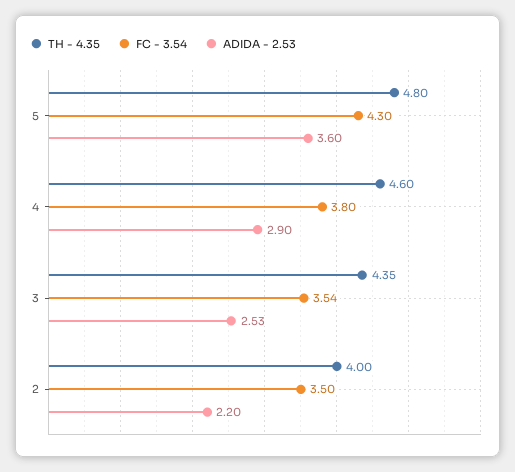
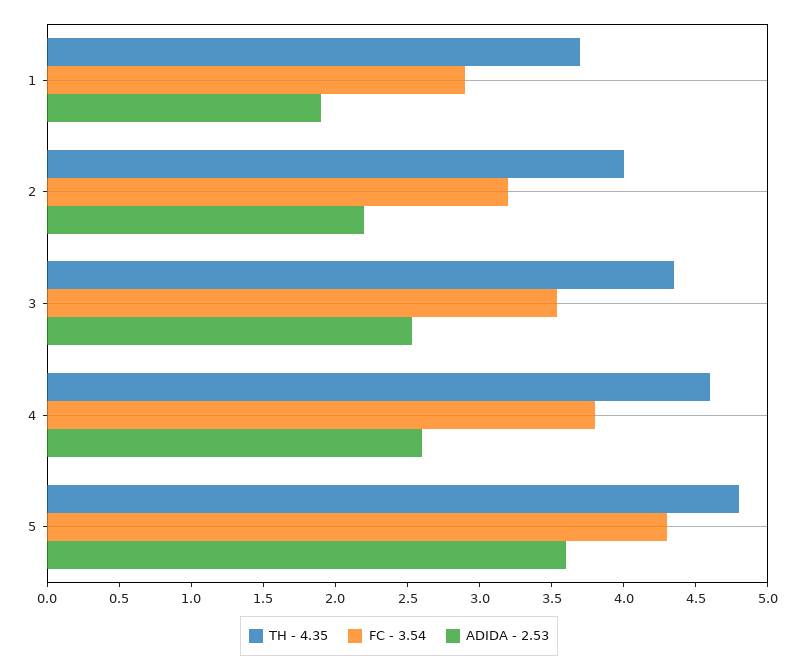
ADIDA - 2.53, 4: 2.9 -> 2.6
FC - 3.54, 2: 3.5 -> 3.2
TH - 4.35, 1: none -> 3.7
FC - 3.54, 1: none -> 2.9
ADIDA - 2.53, 1: none -> 1.9

